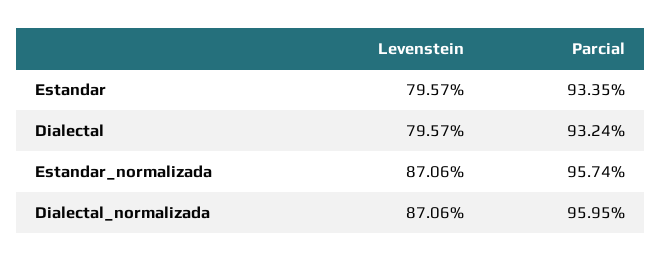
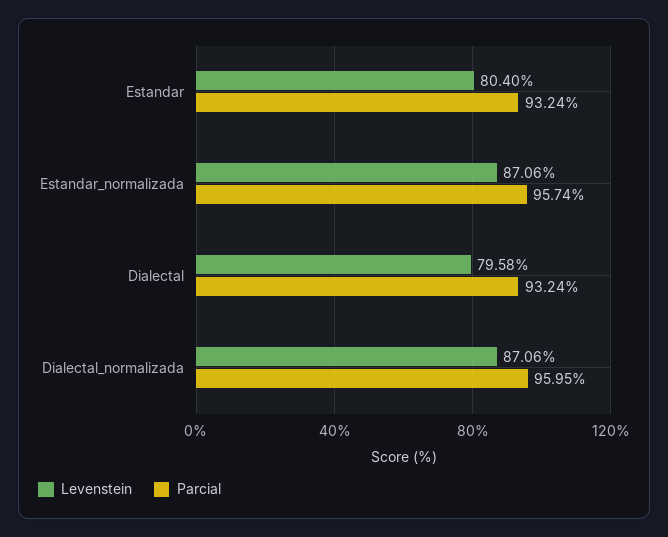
Levenstein, Estandar: 79.57 -> 80.4
Parcial, Estandar: 93.35 -> 93.24
Levenstein, Dialectal: 79.57 -> 79.58

